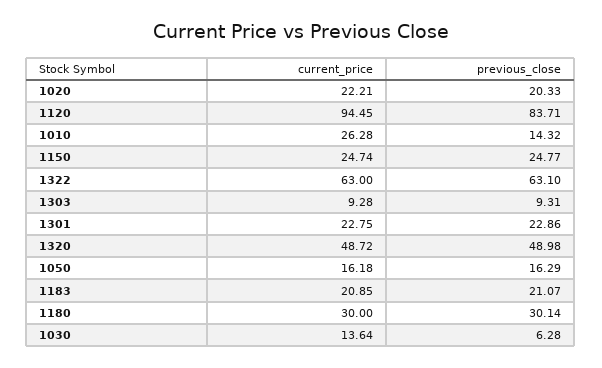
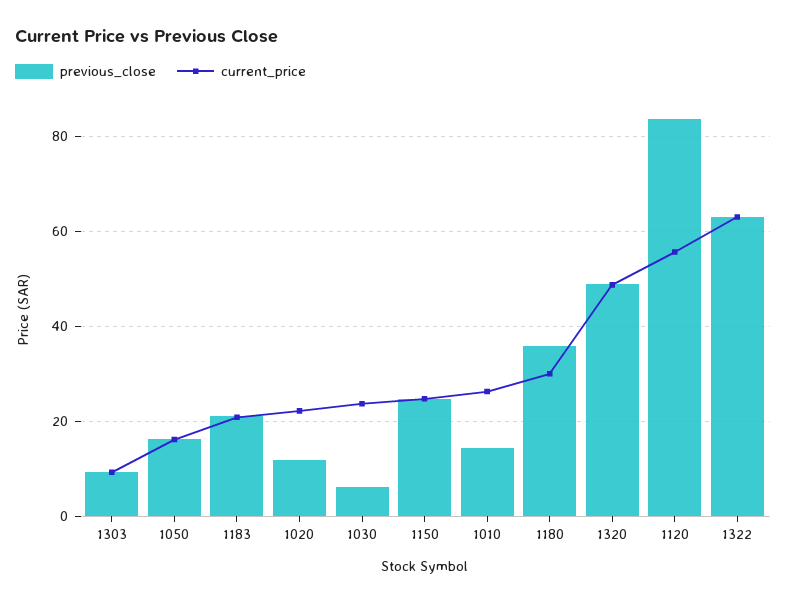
previous_close, 1020: 20.33 -> 12
current_price, 1120: 94.45 -> 56
current_price, 1301: 22.75 -> none
previous_close, 1301: 22.86 -> none
previous_close, 1180: 30.14 -> 36
current_price, 1030: 13.64 -> 24

